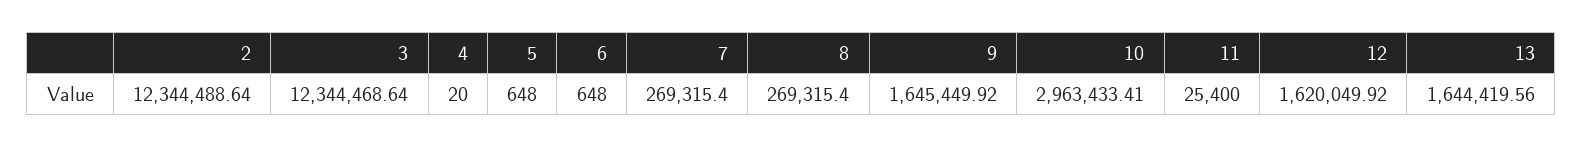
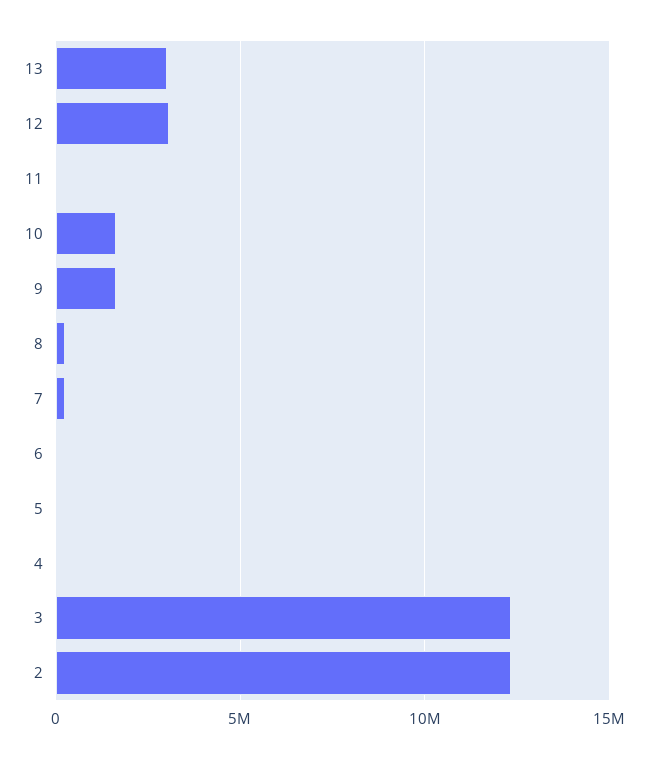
10: 2963433.41 -> 1500000
12: 1620049.92 -> 3000000
13: 1644419.56 -> 3000000

